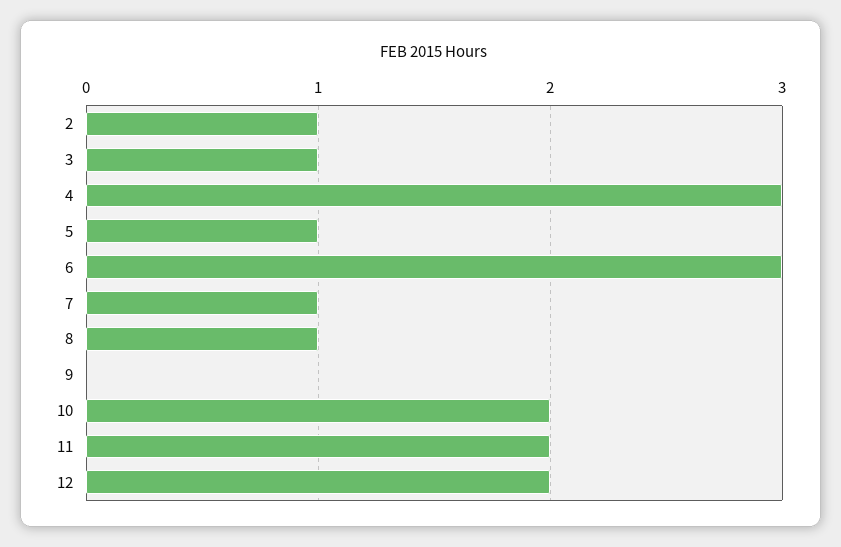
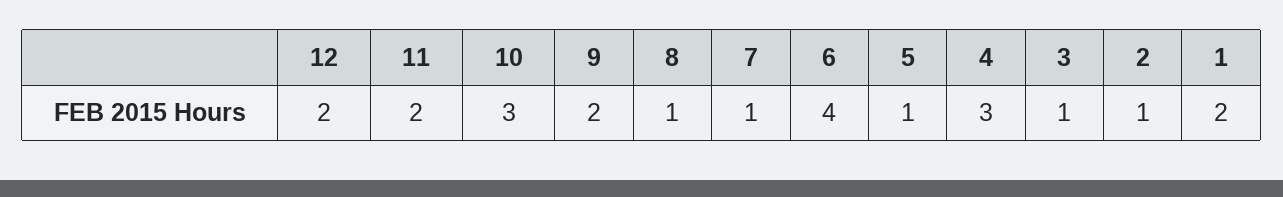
6: 3 -> 4
9: 0 -> 2
10: 2 -> 3
1: none -> 2

